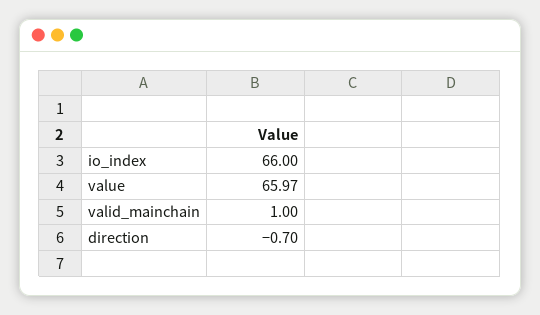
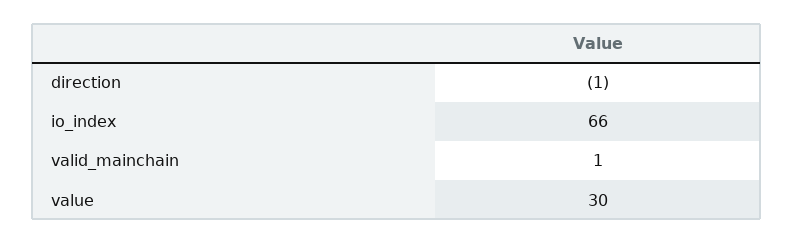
value: 65.97 -> 30
direction: -0.7 -> -1

